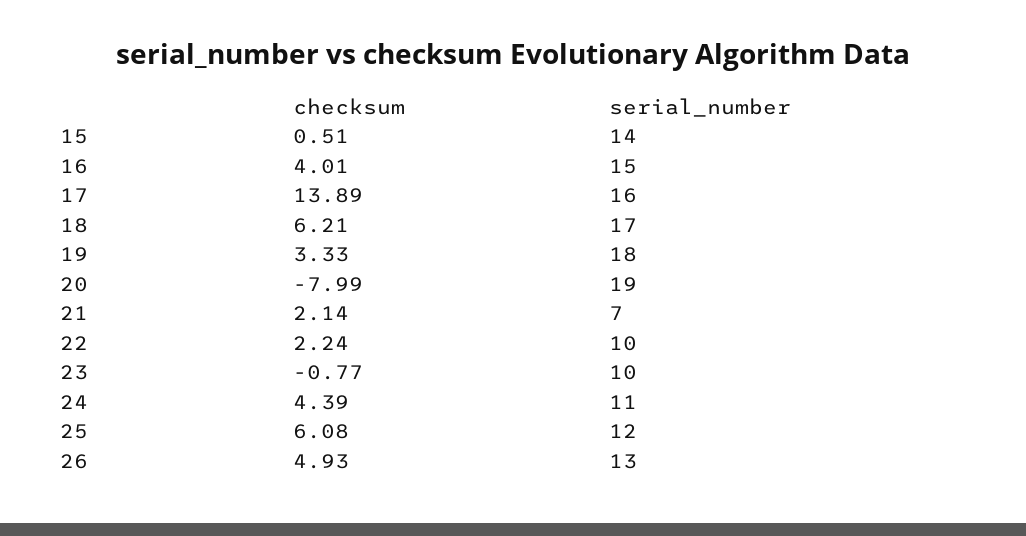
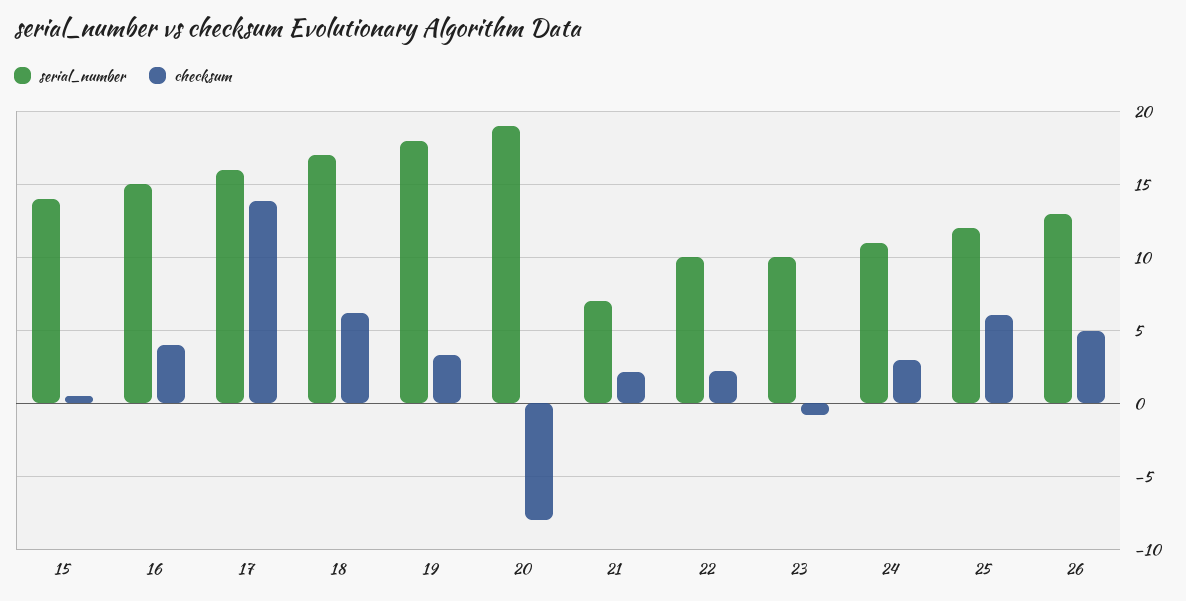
checksum, 24: 4.39 -> 3

